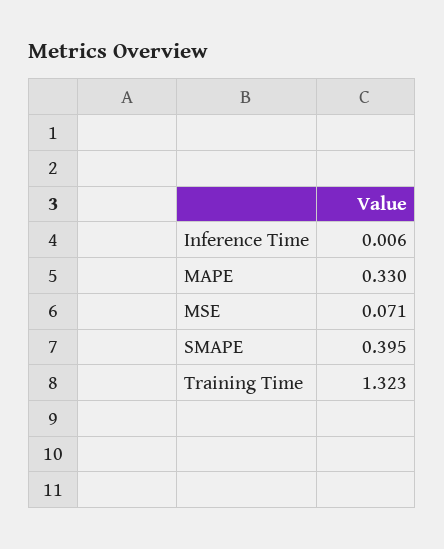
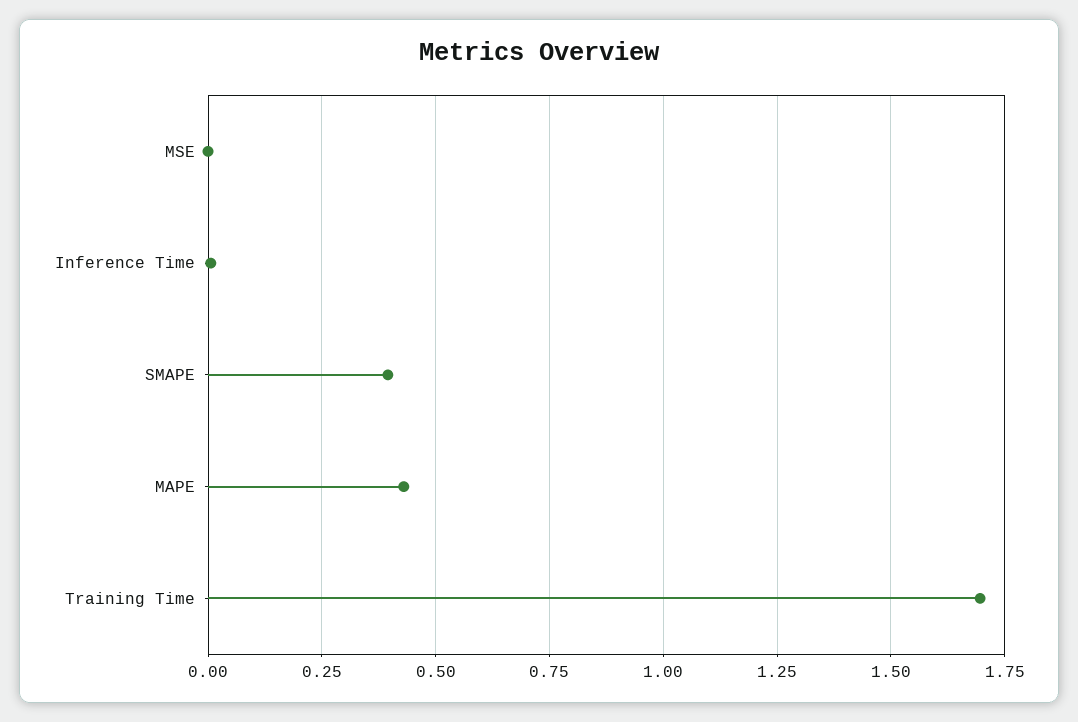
MAPE: 0.33 -> 0.425
MSE: 0.071 -> 0
Training Time: 1.323 -> 1.7

